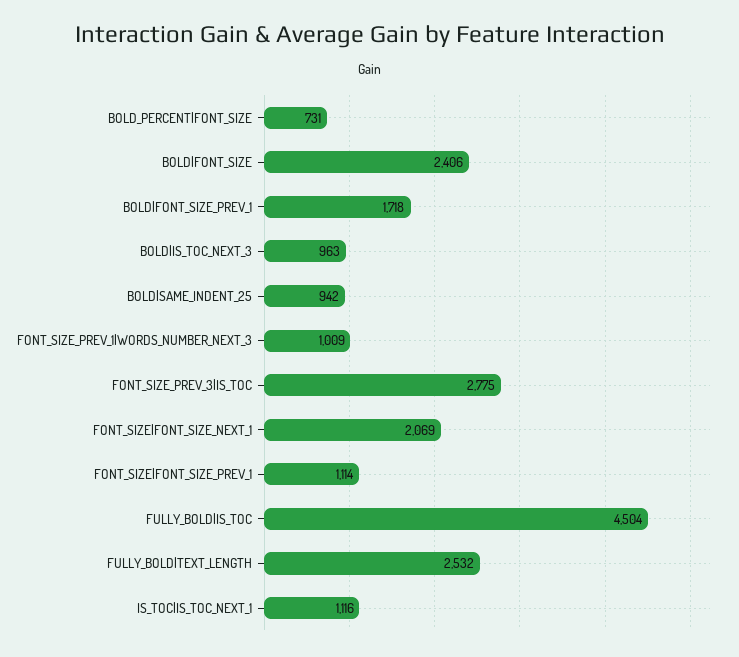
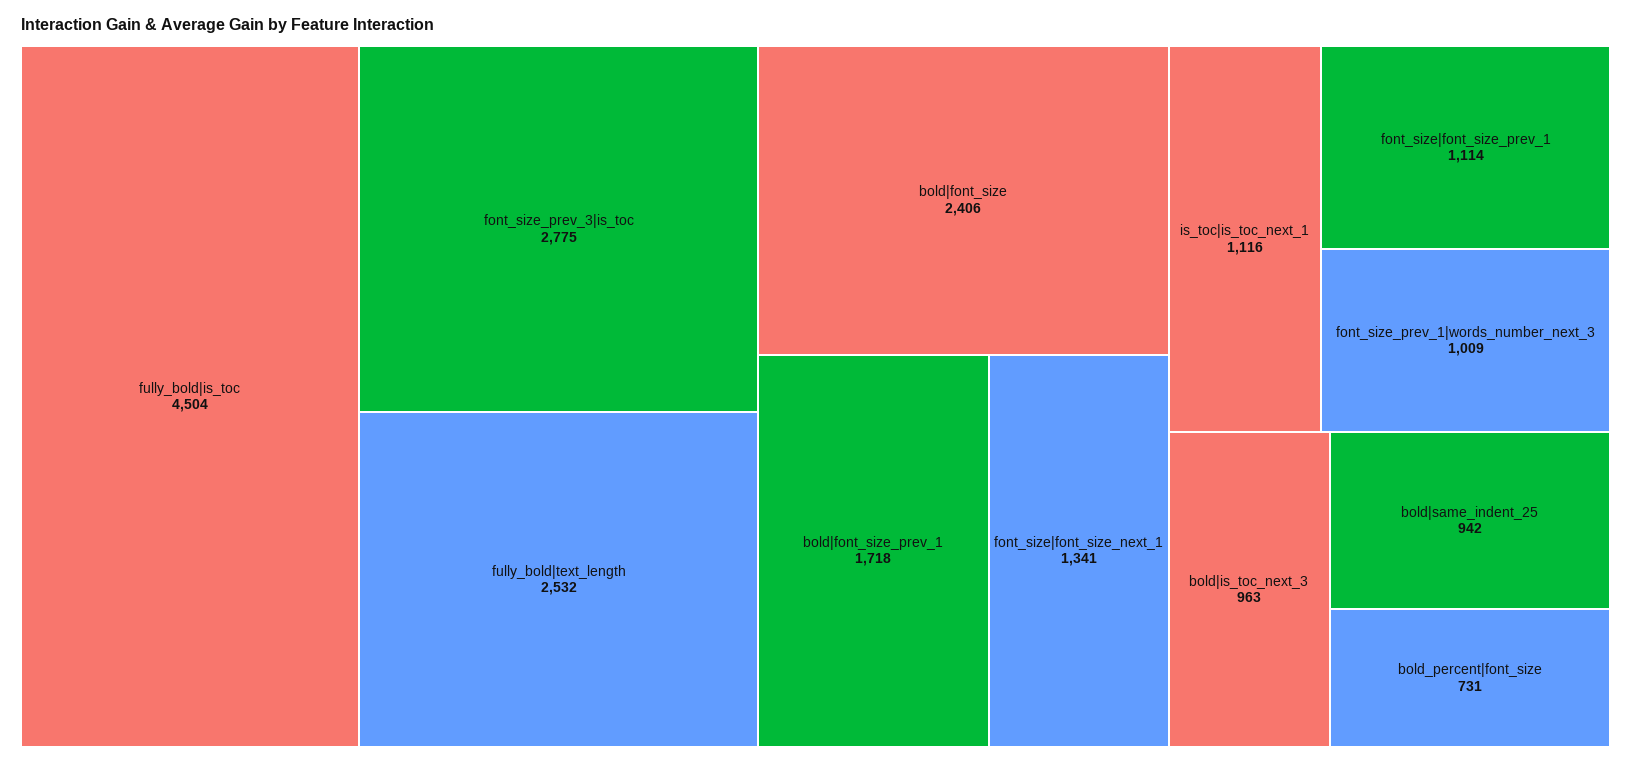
FONT_SIZE|FONT_SIZE_NEXT_1: 2069 -> 1341

